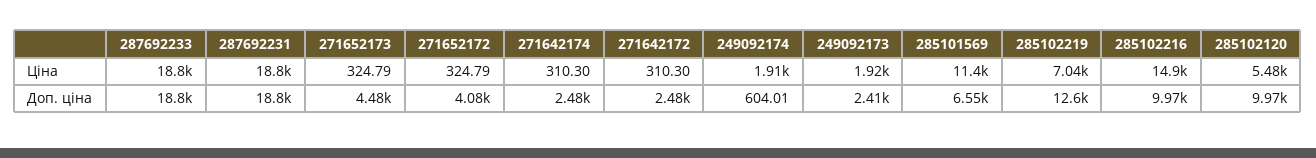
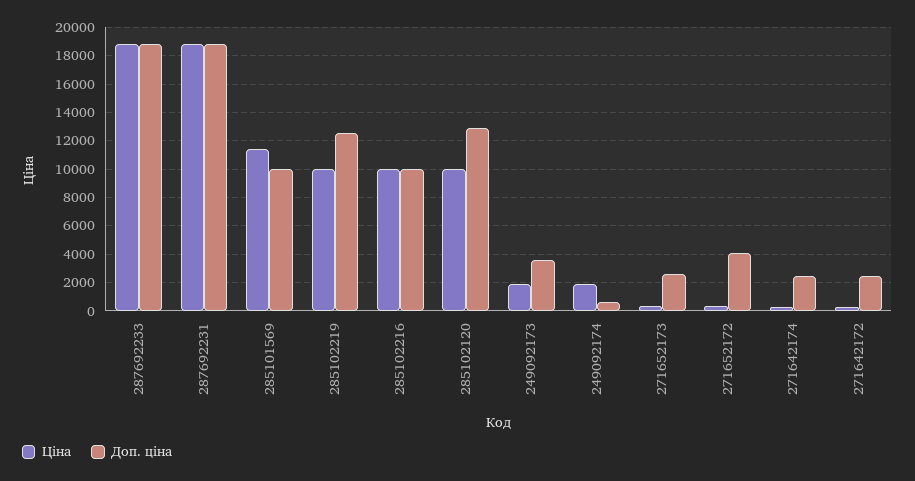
Ціна, 285102219: 7040 -> 10000
Ціна, 285102216: 14900 -> 10000
Ціна, 285102120: 5480 -> 10000
Доп. ціна, 271652173: 4480 -> 2500
Доп. ціна, 249092173: 2410 -> 3500
Доп. ціна, 285101569: 6550 -> 10000
Доп. ціна, 285102120: 9970 -> 13000

